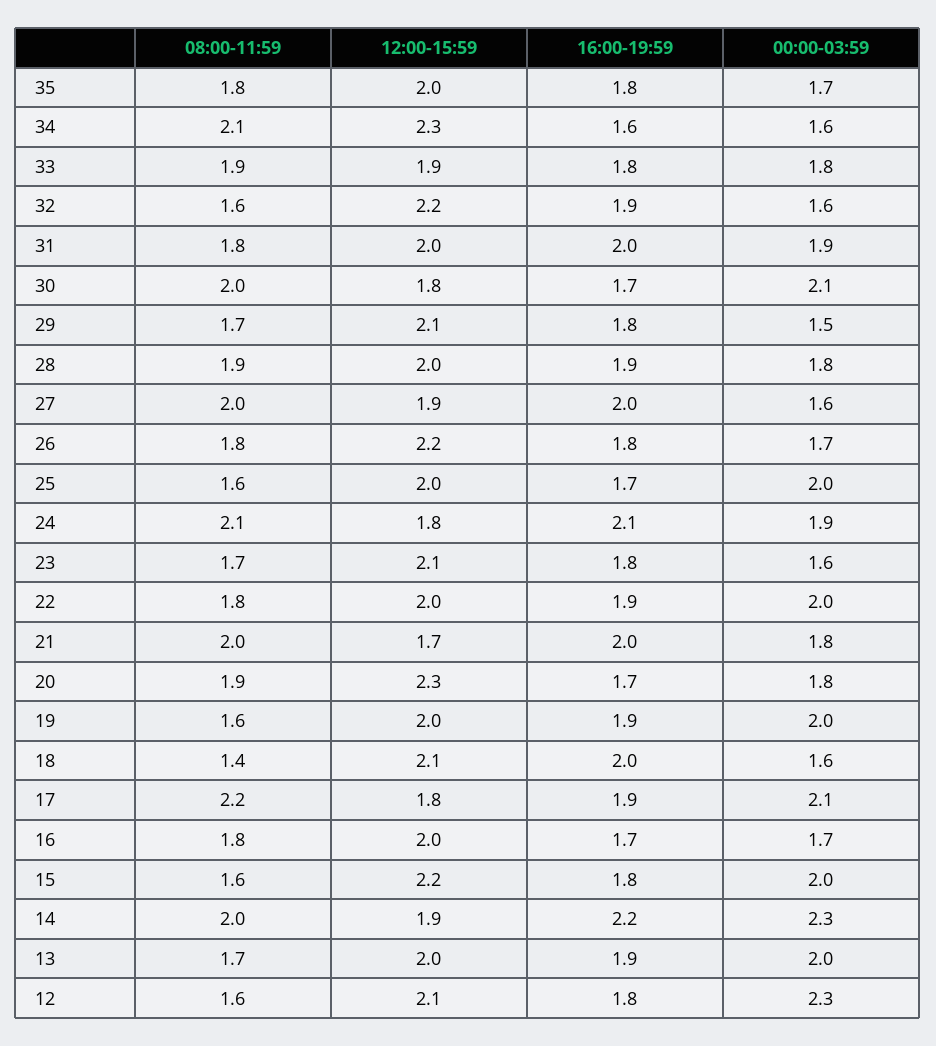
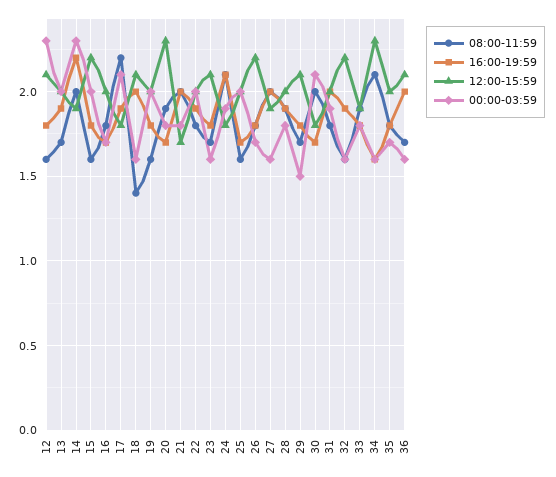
16:00-19:59, 19: 1.9 -> 1.8
08:00-11:59, 36: none -> 1.7
16:00-19:59, 36: none -> 2
12:00-15:59, 36: none -> 2.1
00:00-03:59, 36: none -> 1.6

